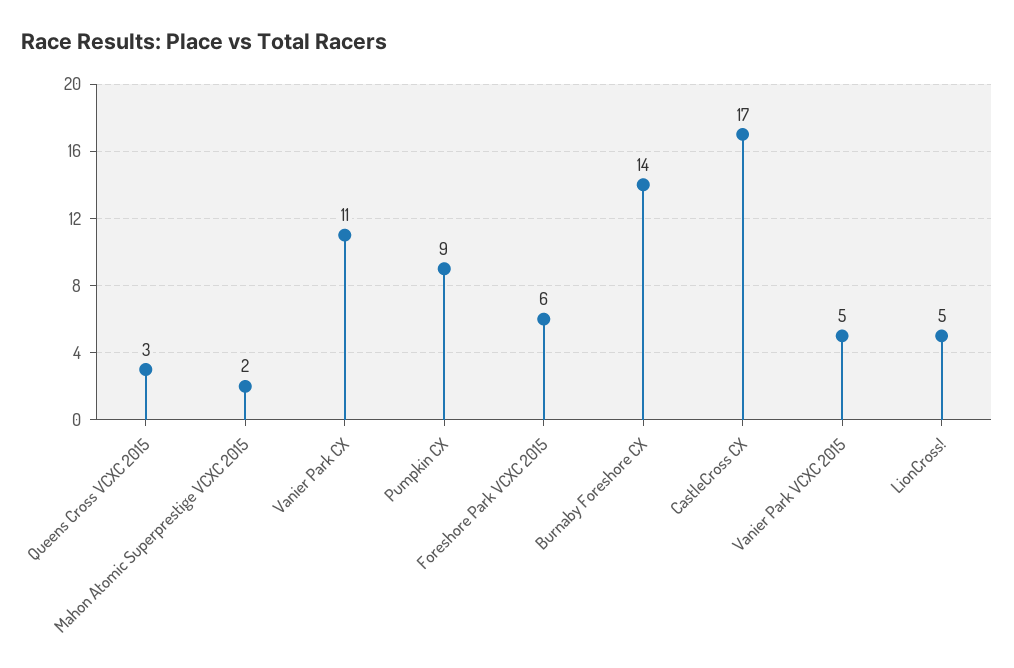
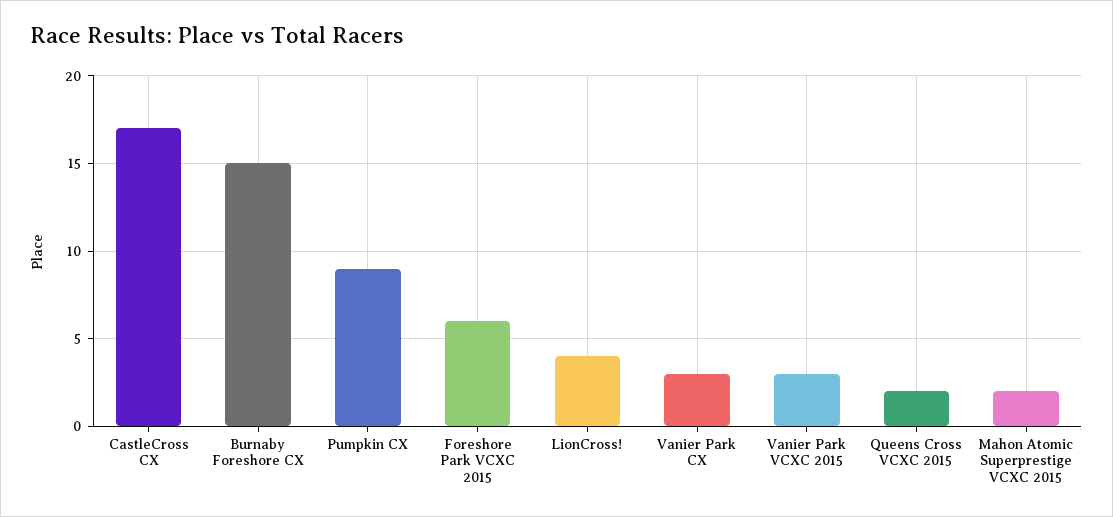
Queens Cross VCXC 2015: 3 -> 2
Vanier Park CX: 11 -> 3
Burnaby Foreshore CX: 14 -> 15
Vanier Park VCXC 2015: 5 -> 3
LionCross!: 5 -> 4

